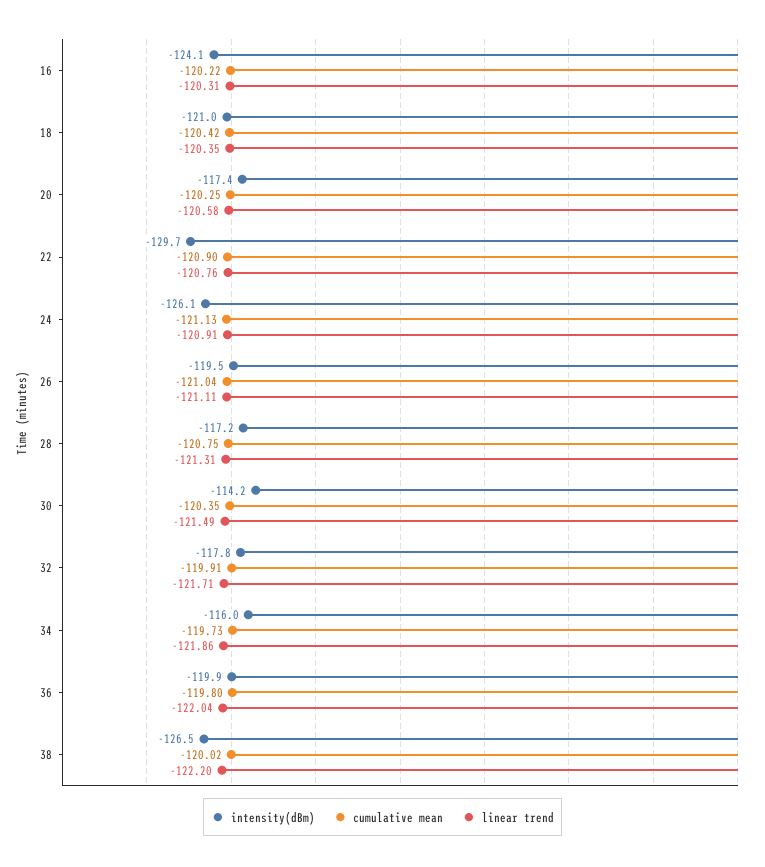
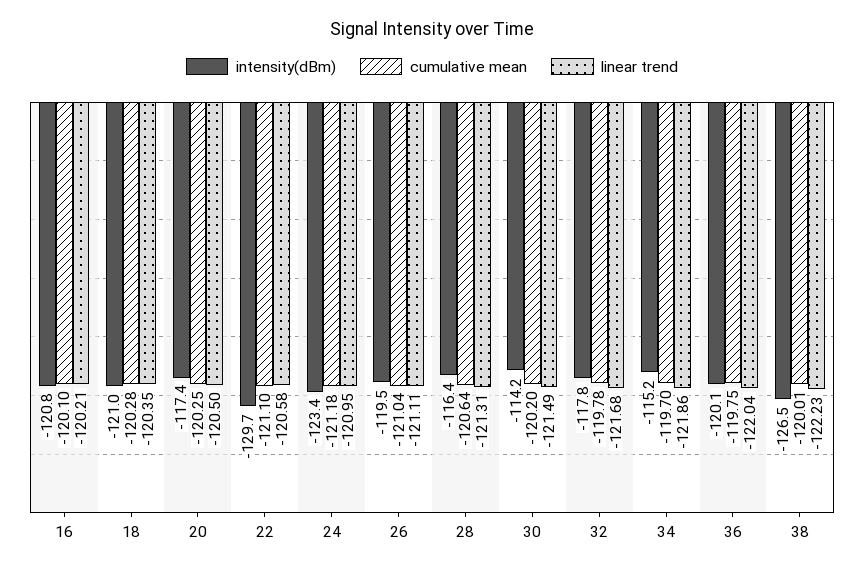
intensity(dBm), 16: -124.1 -> -120.8
cumulative mean, 16: -120.22 -> -120.1
linear trend, 16: -120.31 -> -120.21
cumulative mean, 18: -120.42 -> -120.28
linear trend, 20: -120.58 -> -120.5
cumulative mean, 22: -120.9 -> -121.1
linear trend, 22: -120.76 -> -120.58
intensity(dBm), 24: -126.1 -> -123.4
cumulative mean, 24: -121.13 -> -121.18
linear trend, 24: -120.91 -> -120.95
intensity(dBm), 28: -117.2 -> -116.4
cumulative mean, 28: -120.75 -> -120.64
cumulative mean, 30: -120.35 -> -120.2
cumulative mean, 32: -119.91 -> -119.78
linear trend, 32: -121.71 -> -121.68
intensity(dBm), 34: -116 -> -115.2
cumulative mean, 34: -119.73 -> -119.7
intensity(dBm), 36: -119.9 -> -120.1
cumulative mean, 36: -119.8 -> -119.75
cumulative mean, 38: -120.02 -> -120.01
linear trend, 38: -122.2 -> -122.23

